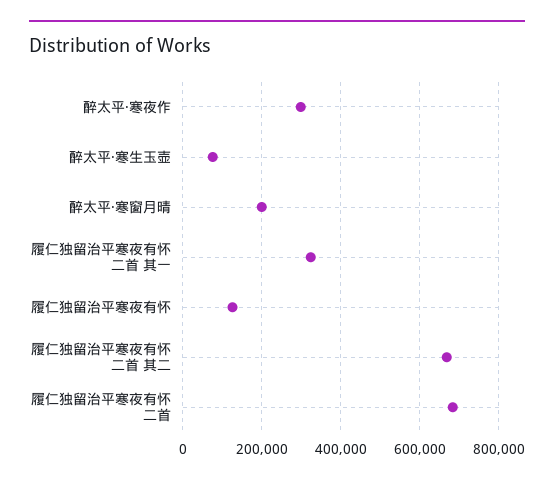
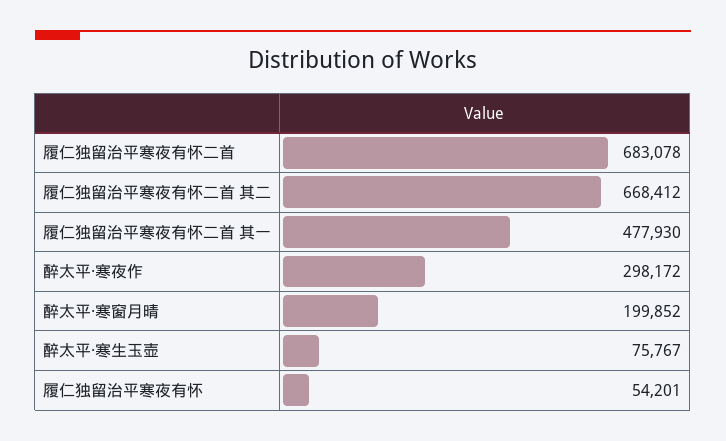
履仁独留治平寒夜有怀二首 其一: 320000 -> 477930
履仁独留治平寒夜有怀: 120000 -> 54201

